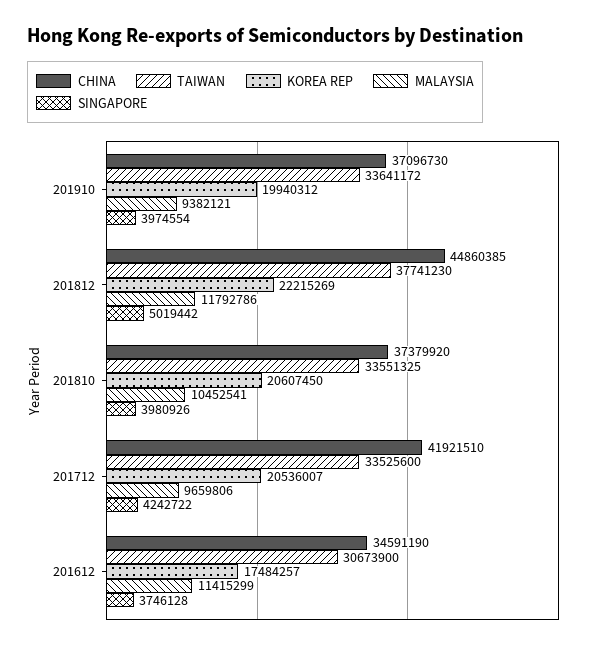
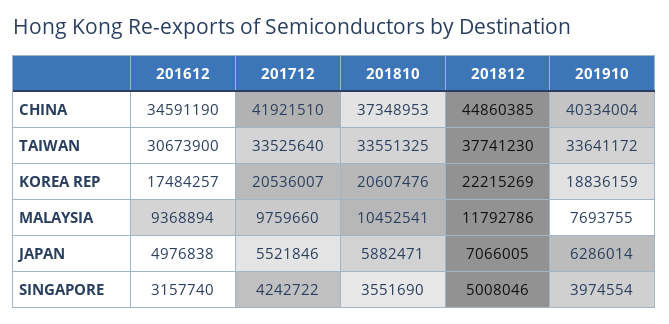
CHINA, 201910: 37096730 -> 40334004
KOREA REP, 201910: 19940312 -> 18836159
MALAYSIA, 201910: 9382121 -> 7693755
SINGAPORE, 201812: 5019442 -> 5008046
CHINA, 201810: 37379920 -> 37348953
KOREA REP, 201810: 20607450 -> 20607476
SINGAPORE, 201810: 3980926 -> 3551690
TAIWAN, 201712: 33525600 -> 33525640
MALAYSIA, 201712: 9659806 -> 9759660
MALAYSIA, 201612: 11415299 -> 9368894
SINGAPORE, 201612: 3746128 -> 3157740
JAPAN, 201612: none -> 4976838
JAPAN, 201712: none -> 5521846
JAPAN, 201810: none -> 5882471
JAPAN, 201812: none -> 7066005
JAPAN, 201910: none -> 6286014

